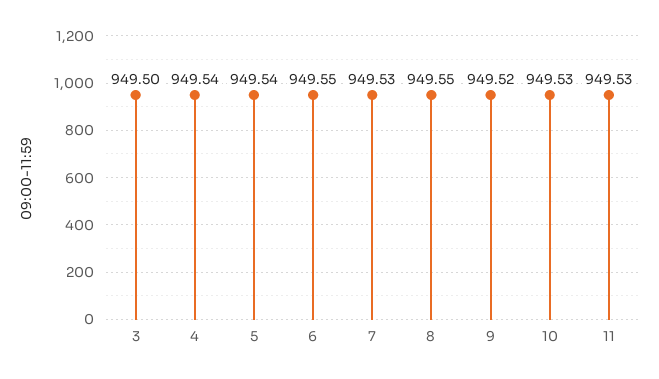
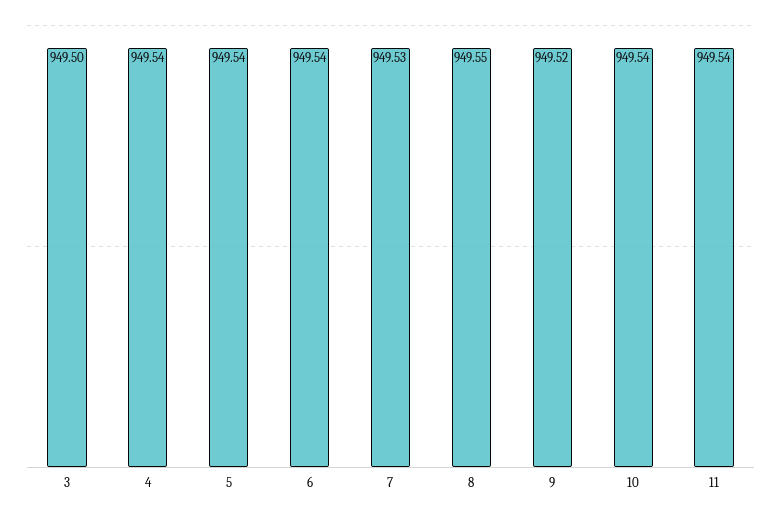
6: 949.55 -> 949.54
10: 949.53 -> 949.54
11: 949.53 -> 949.54

